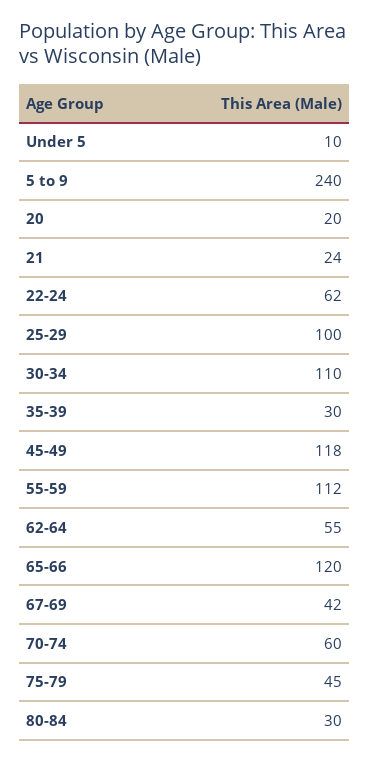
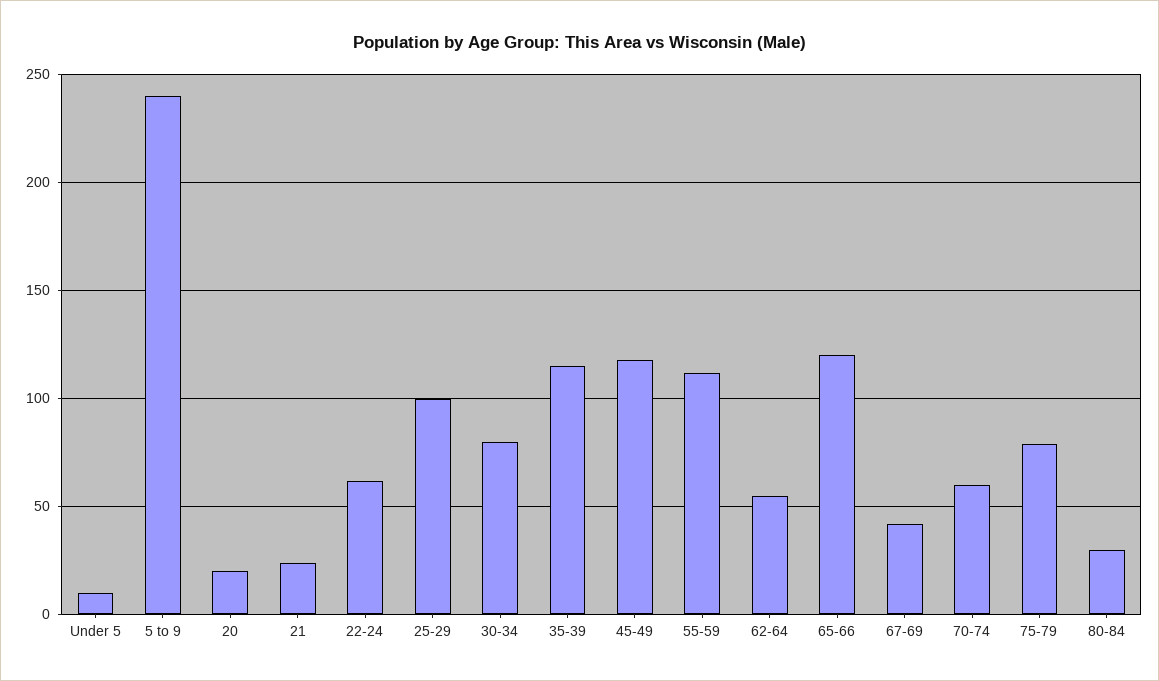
30-34: 110 -> 80
35-39: 30 -> 115
75-79: 45 -> 80

